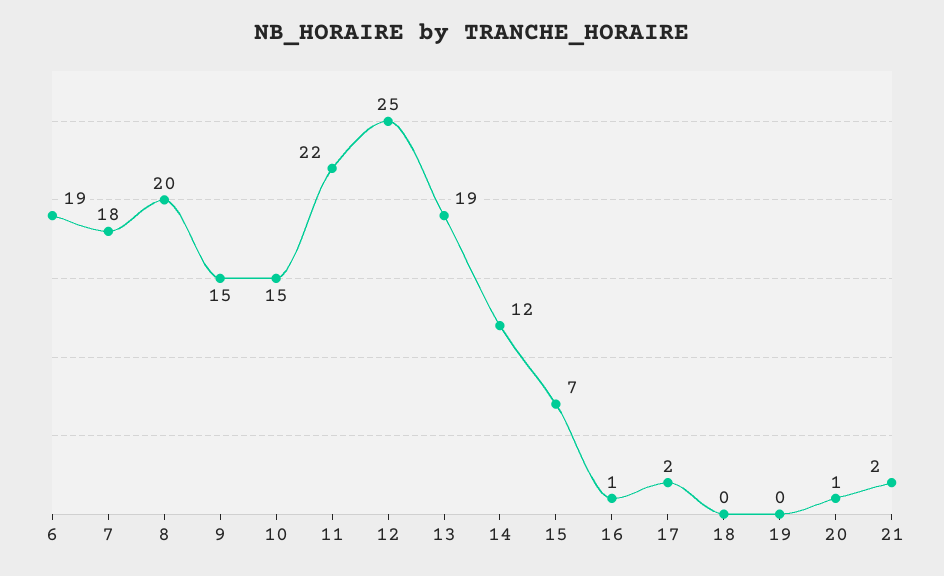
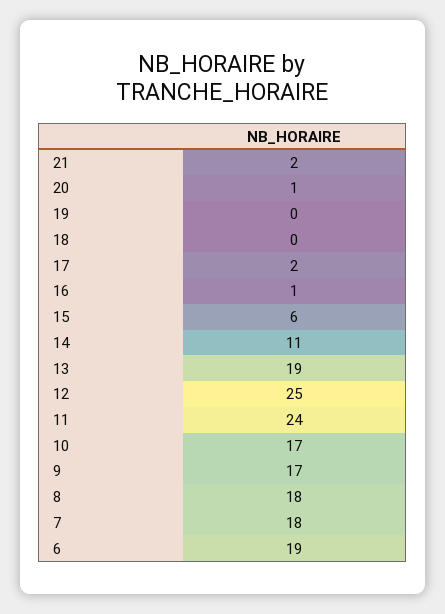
8: 20 -> 18
9: 15 -> 17
10: 15 -> 17
11: 22 -> 24
14: 12 -> 11
15: 7 -> 6

